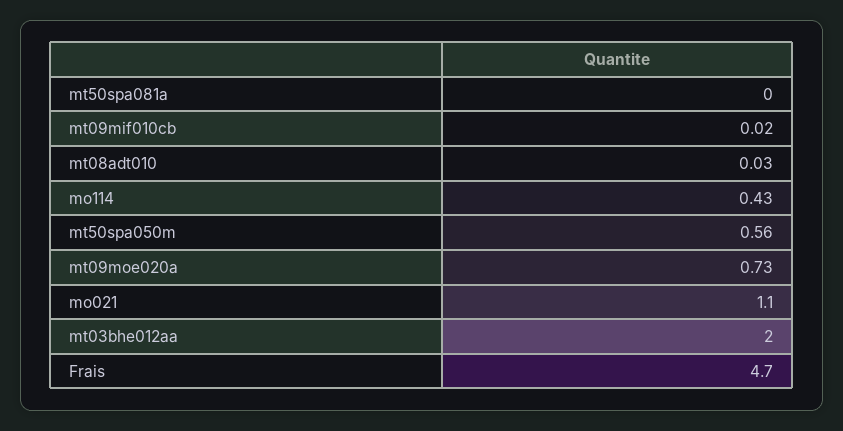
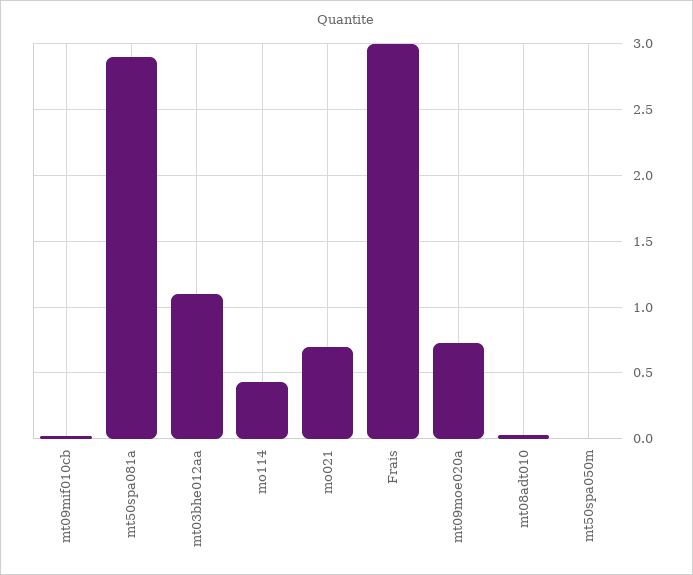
mt50spa081a: 0 -> 2.9
mt50spa050m: 0.56 -> 0
mo021: 1.1 -> 0.7
mt03bhe012aa: 2 -> 1.1
Frais: 4.7 -> 3

